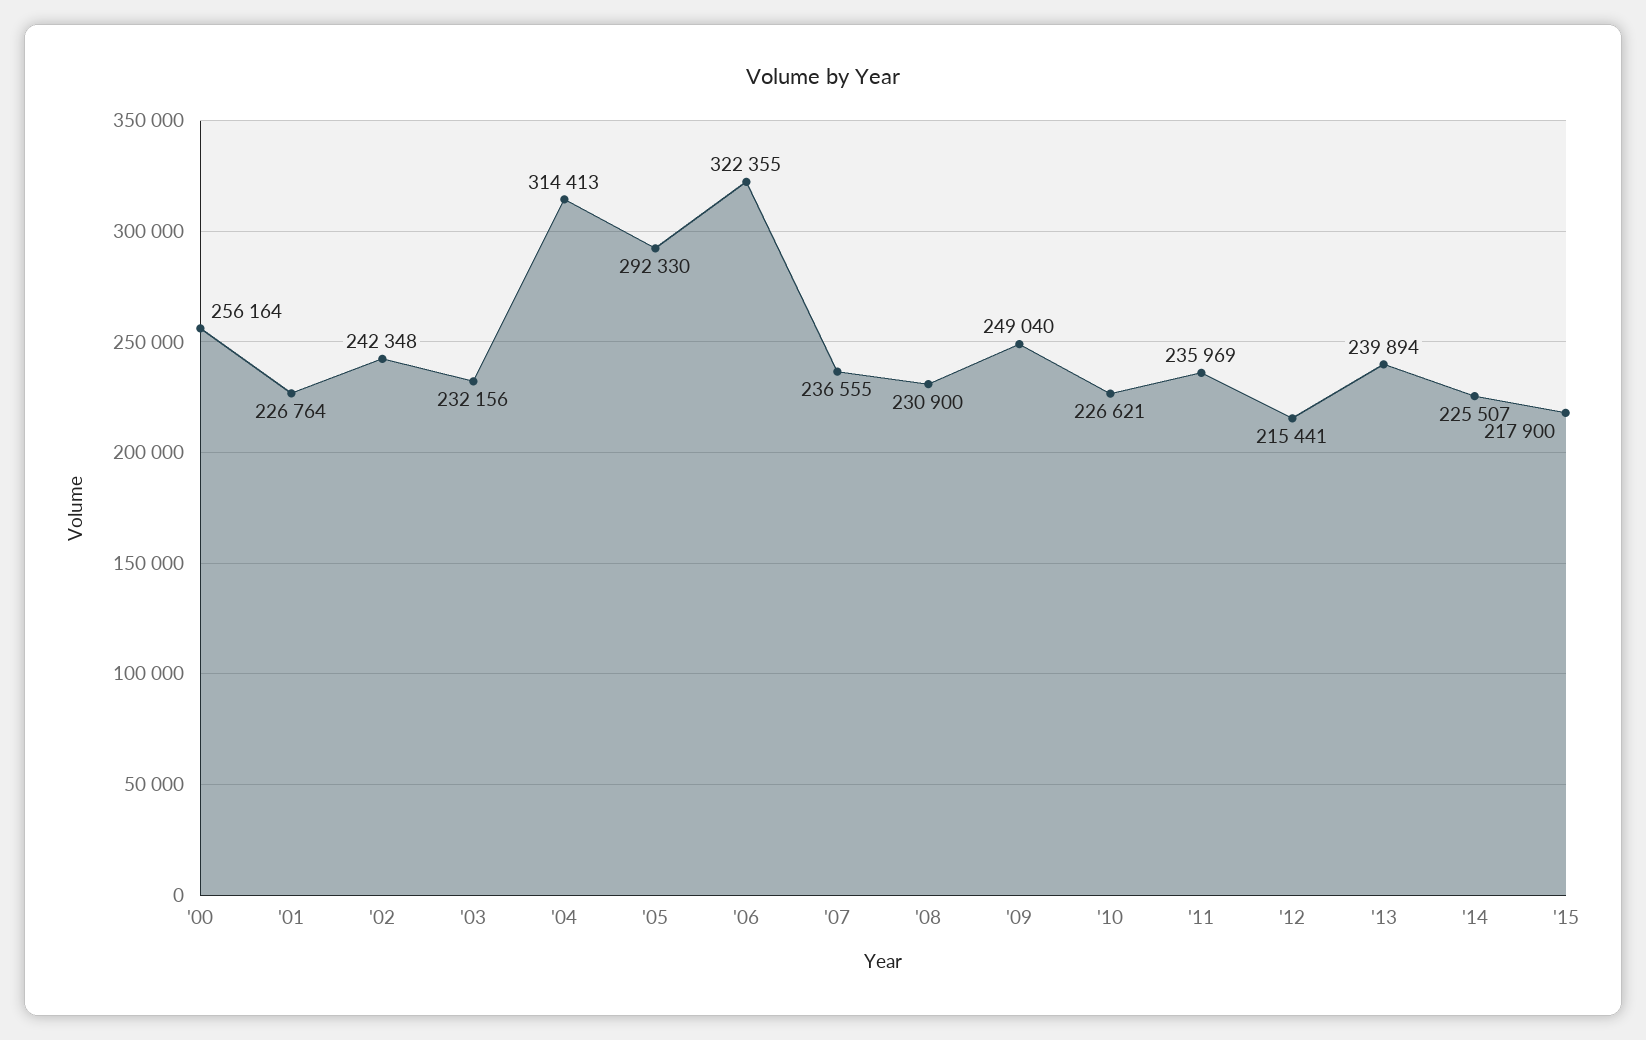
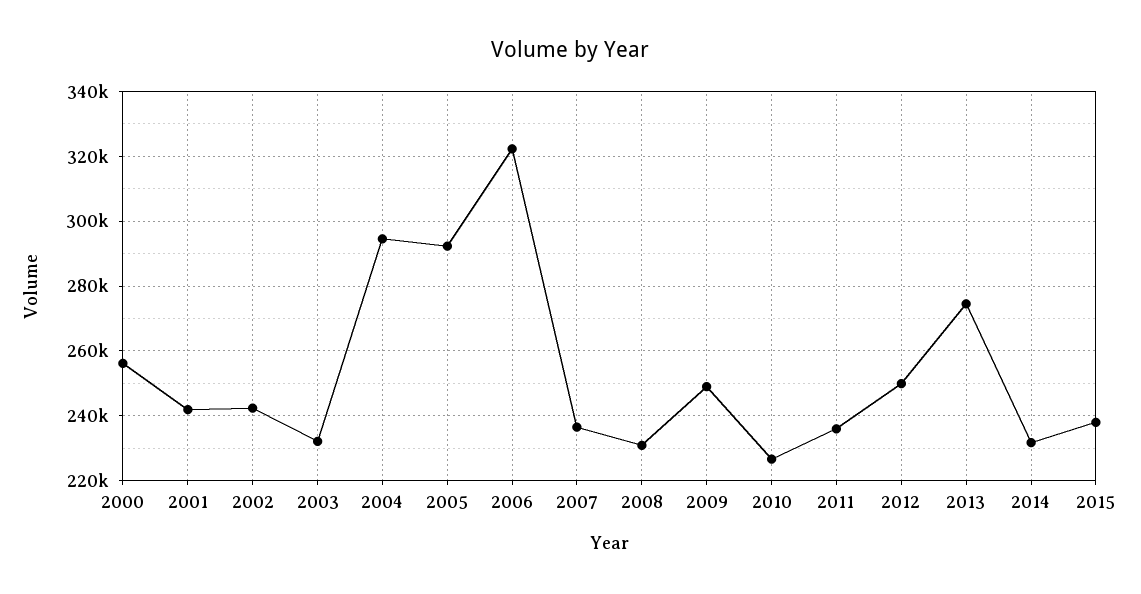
'01: 226764 -> 242000
'04: 314413 -> 294000
'12: 215441 -> 250000
'13: 239894 -> 274000
'14: 225507 -> 232000
'15: 217900 -> 238000

